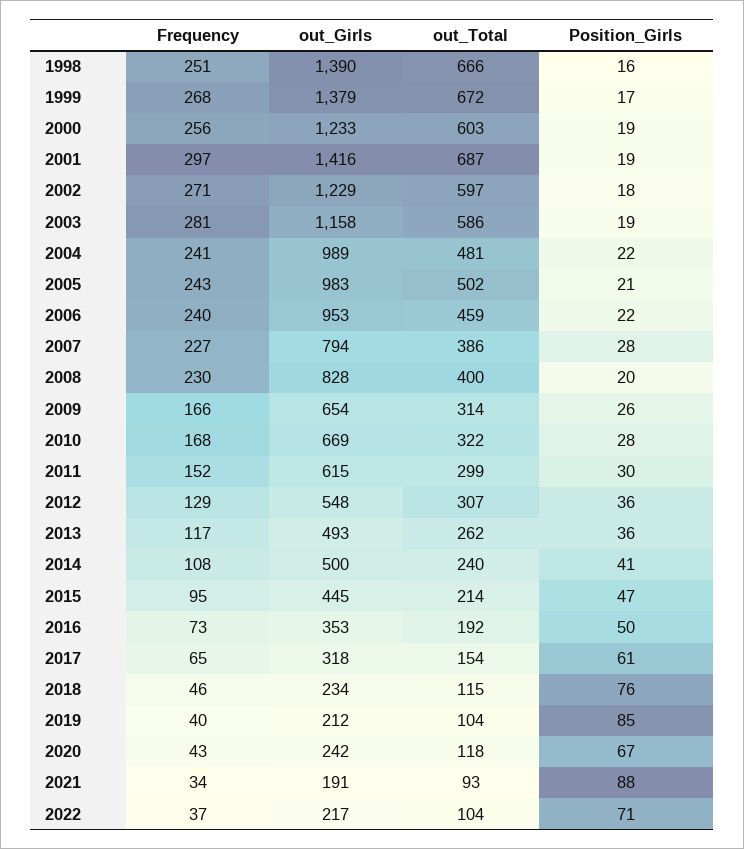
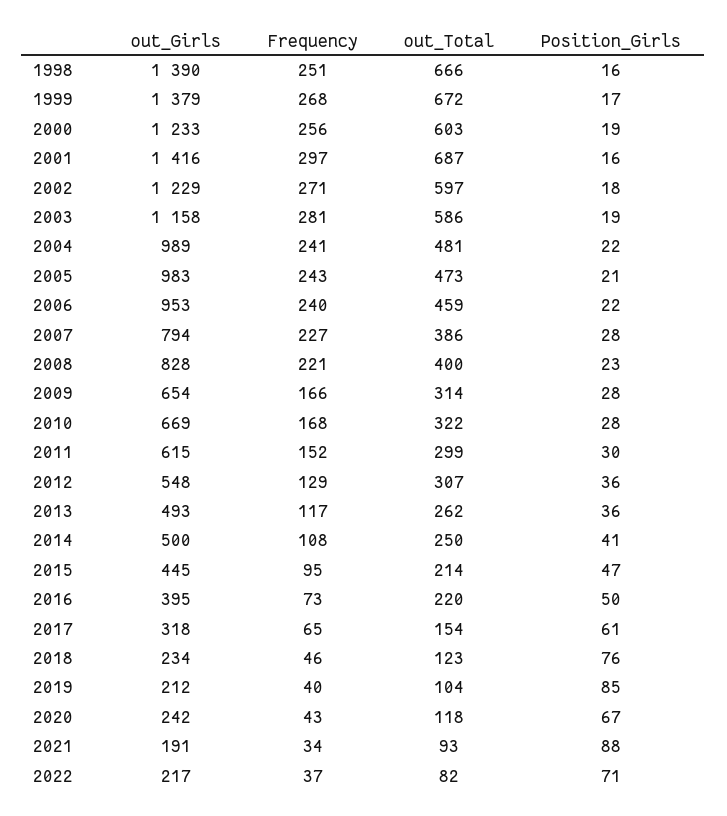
Position_Girls, 2001: 19 -> 16
out_Total, 2005: 502 -> 473
Frequency, 2008: 230 -> 221
Position_Girls, 2008: 20 -> 23
Position_Girls, 2009: 26 -> 28
out_Total, 2014: 240 -> 250
out_Girls, 2016: 353 -> 395
out_Total, 2016: 192 -> 220
out_Total, 2018: 115 -> 123
out_Total, 2022: 104 -> 82

